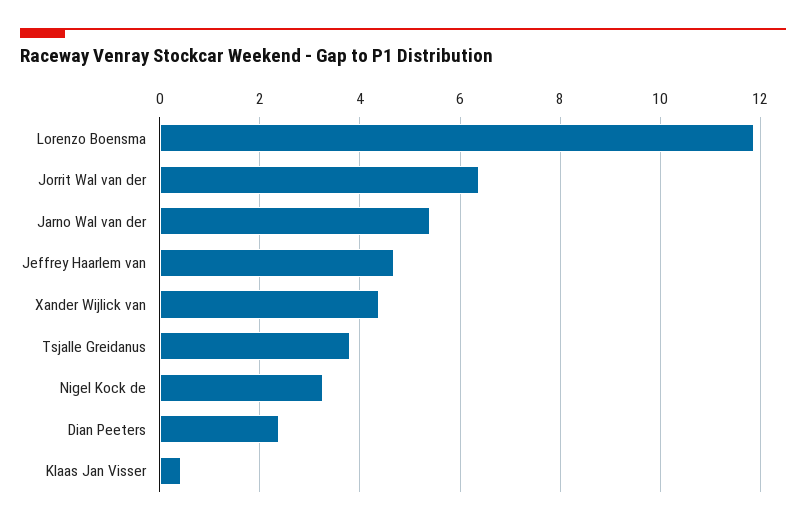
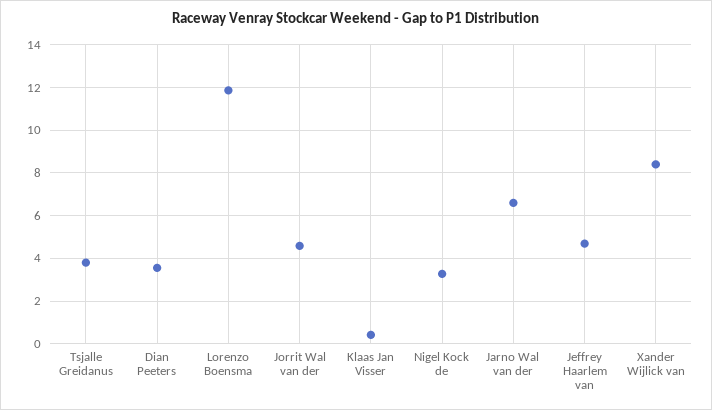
Jorrit Wal van der: 6.4 -> 4.5
Jarno Wal van der: 5.4 -> 6.5
Xander Wijlick van: 4.4 -> 8.5
Dian Peeters: 2.4 -> 3.5

